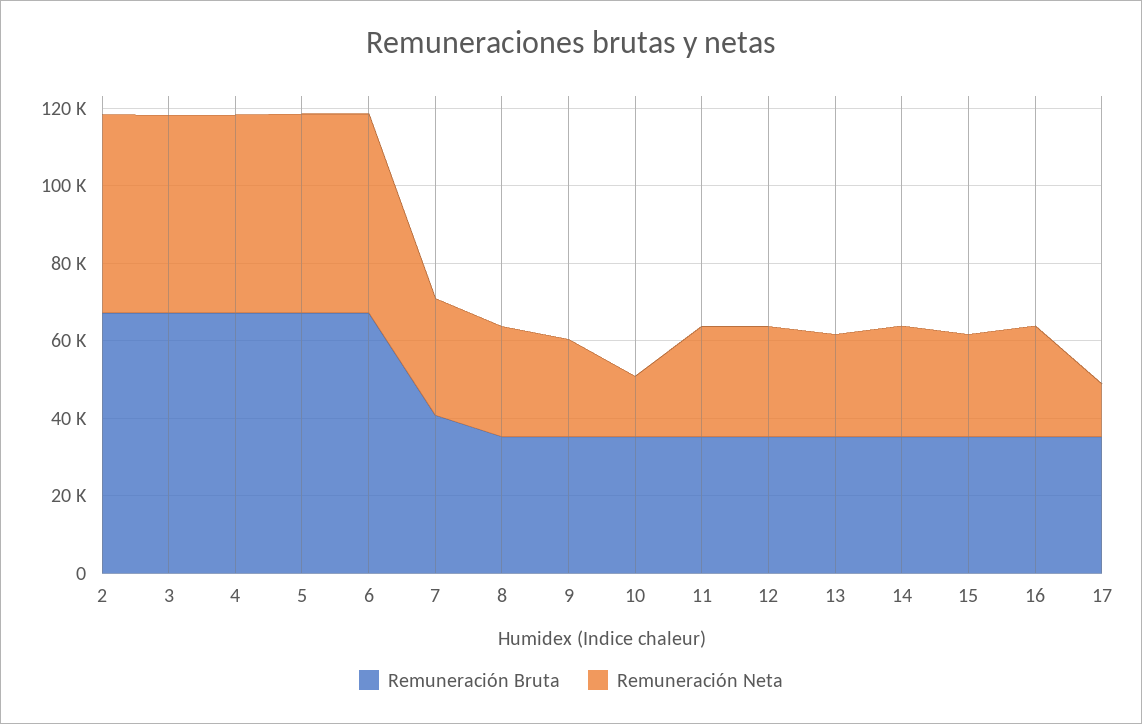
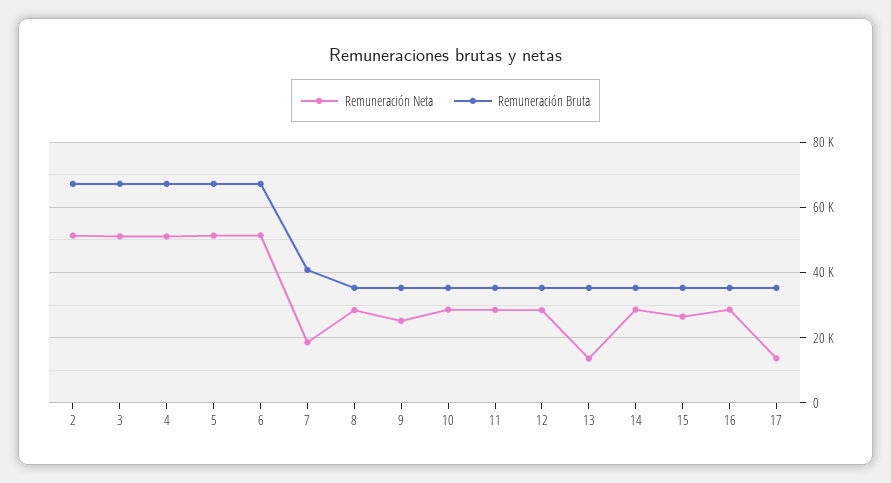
Remuneración Neta, 7: 30000 -> 18000
Remuneración Neta, 10: 15000 -> 28000
Remuneración Neta, 13: 25000 -> 14000

